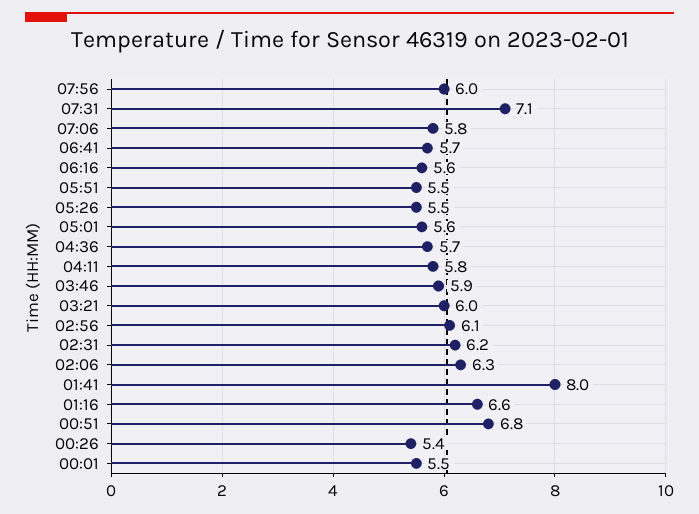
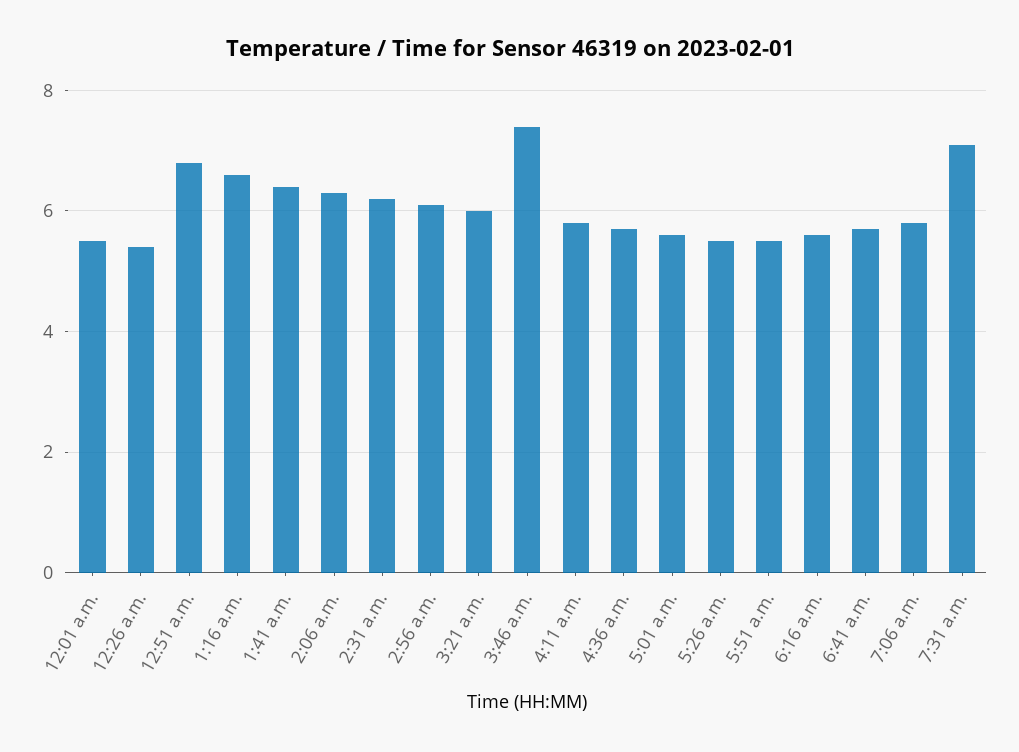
07:56: 6 -> none
03:46: 5.9 -> 7.5
01:41: 8 -> 6.5

